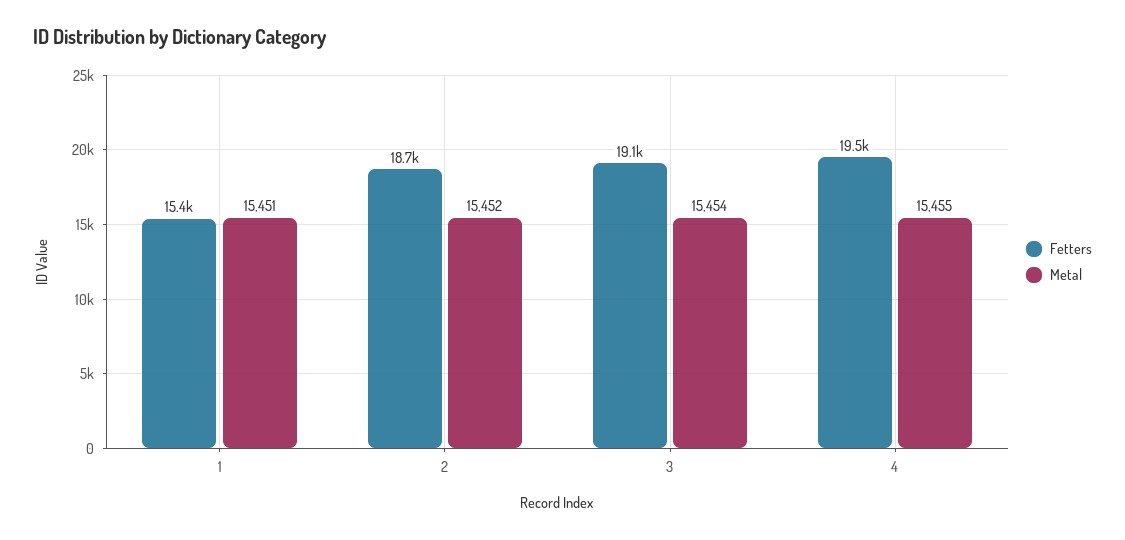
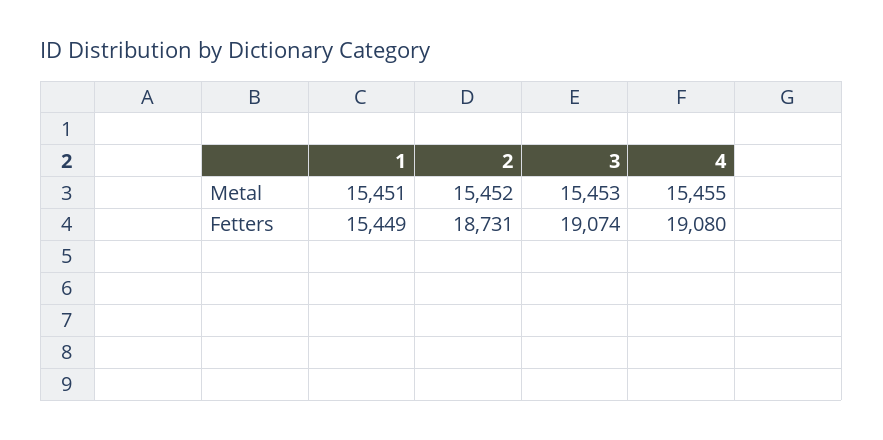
Metal, 3: 15454 -> 15453
Fetters, 4: 19500 -> 19080

